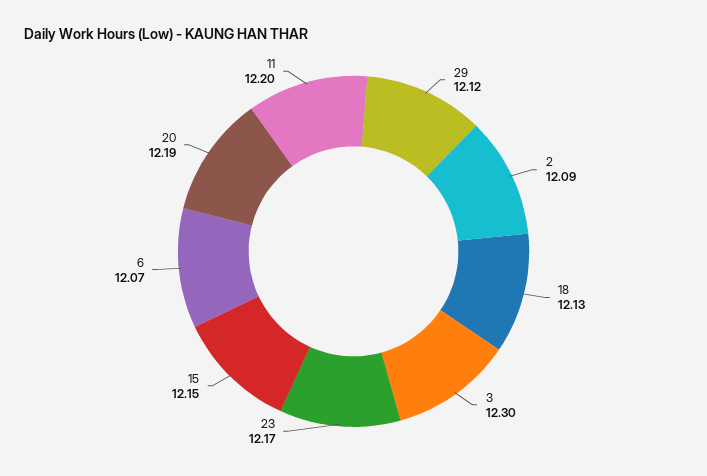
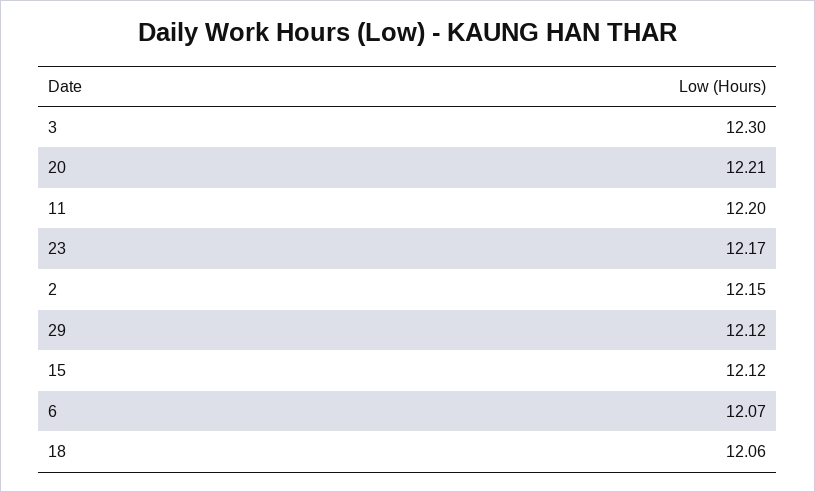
2: 12.09 -> 12.15
18: 12.13 -> 12.06
15: 12.15 -> 12.12
20: 12.19 -> 12.21

